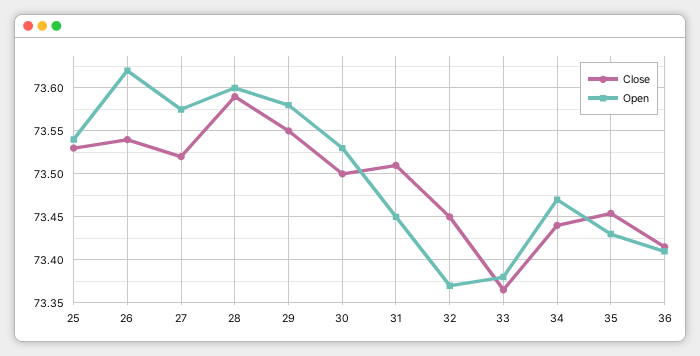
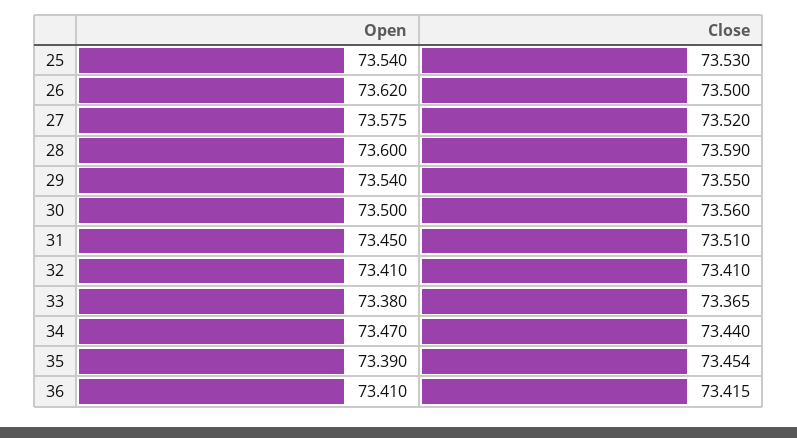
Close, 26: 73.54 -> 73.5
Open, 29: 73.58 -> 73.54
Close, 30: 73.5 -> 73.56
Open, 30: 73.53 -> 73.5
Close, 32: 73.45 -> 73.41
Open, 32: 73.37 -> 73.41
Open, 35: 73.43 -> 73.39

